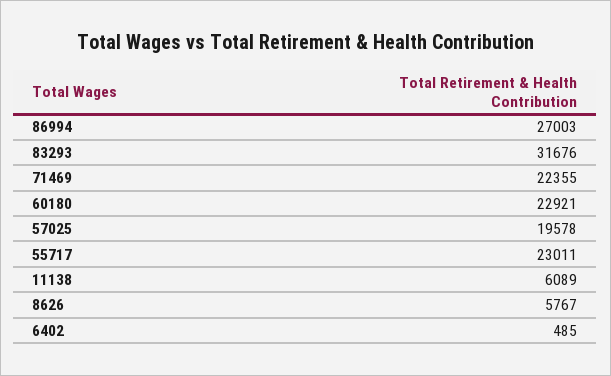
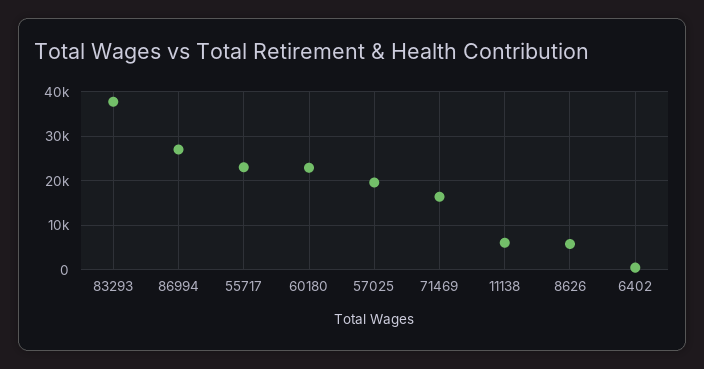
83293: 31676 -> 38000
71469: 22355 -> 16000

